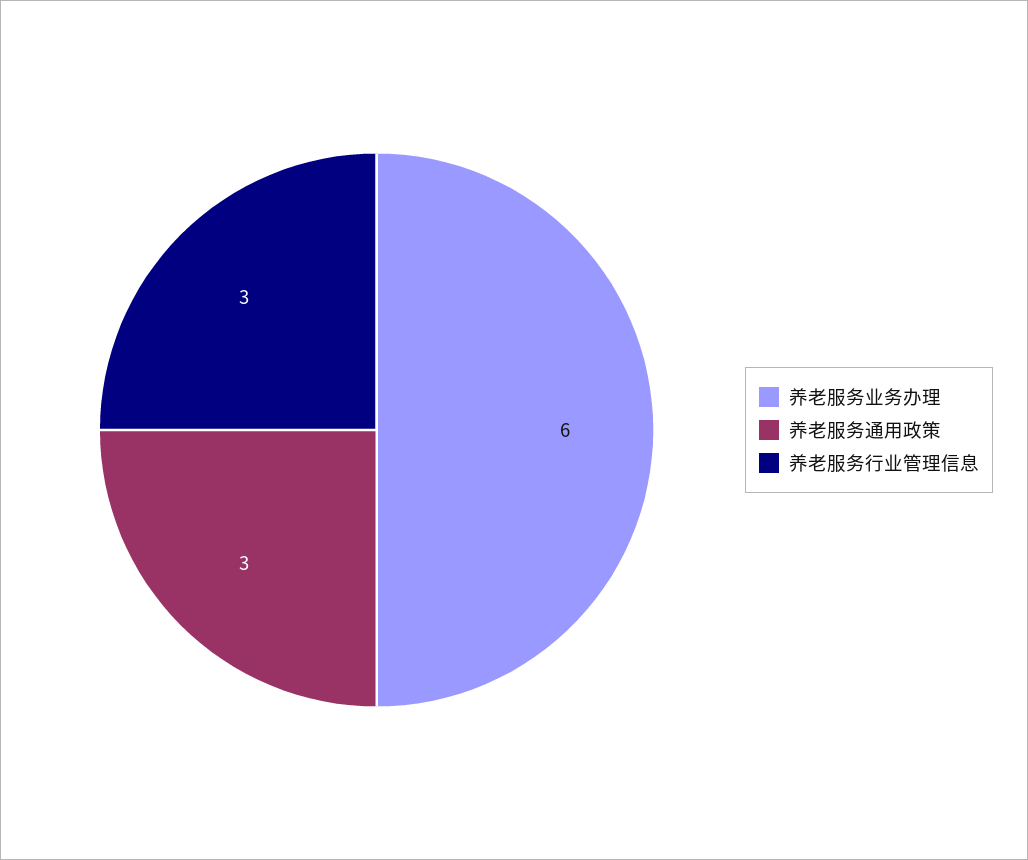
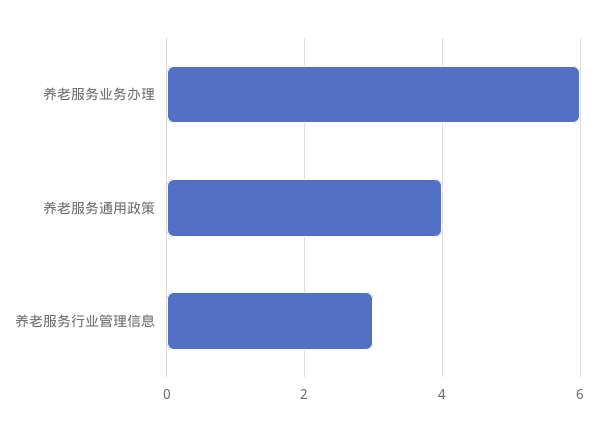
养老服务通用政策: 3 -> 4

